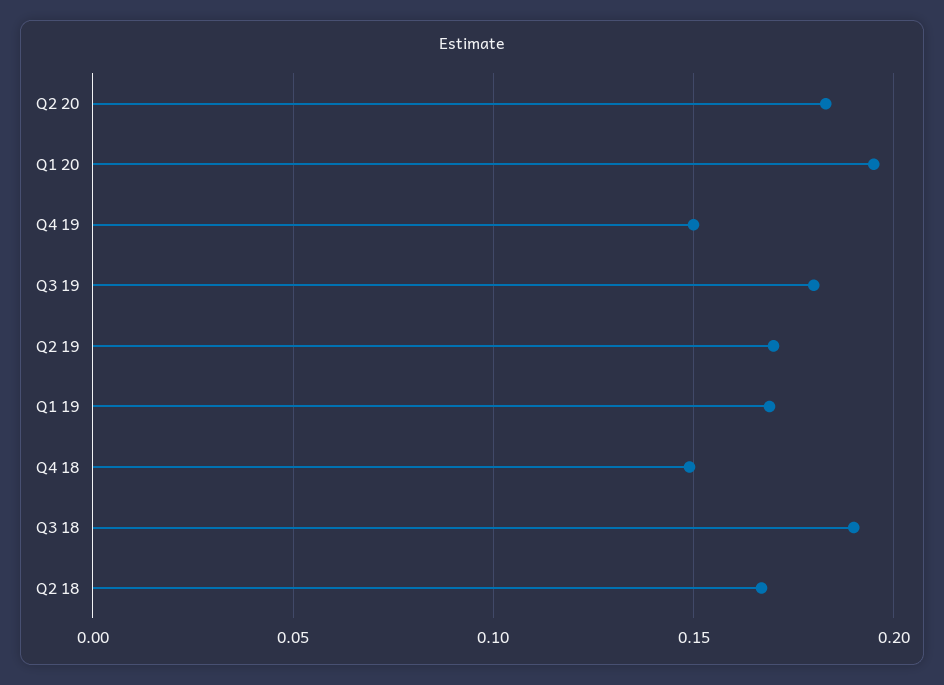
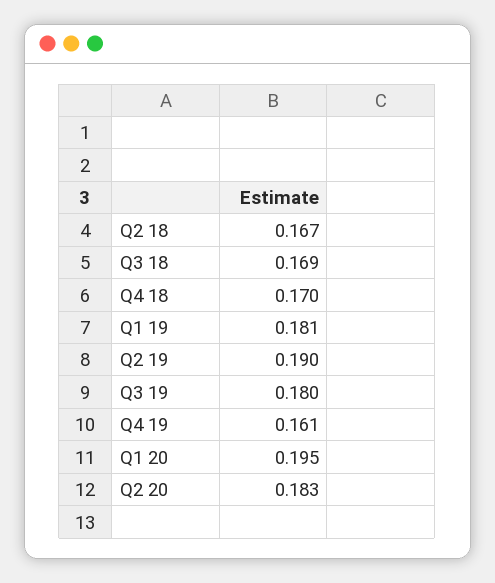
Q4 19: 0.15 -> 0.161
Q2 19: 0.17 -> 0.19
Q1 19: 0.17 -> 0.181
Q4 18: 0.15 -> 0.17
Q3 18: 0.19 -> 0.169

